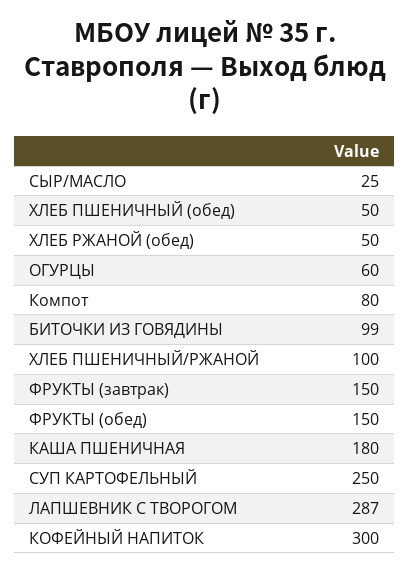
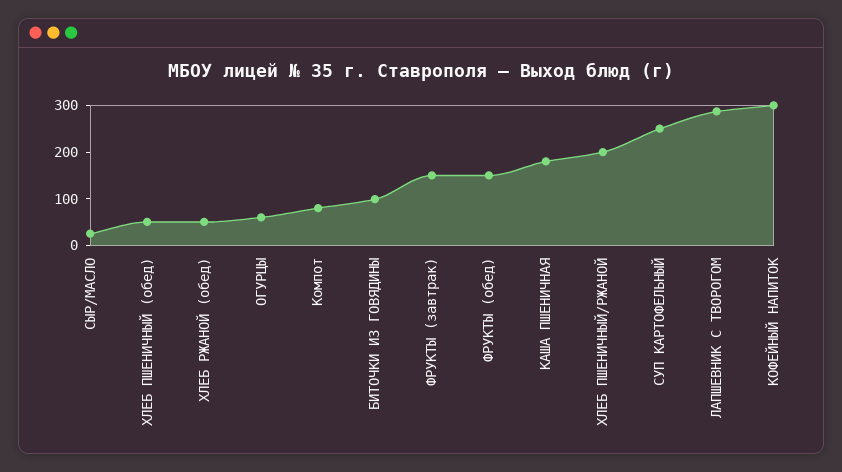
ХЛЕБ ПШЕНИЧНЫЙ/РЖАНОЙ: 100 -> 200

